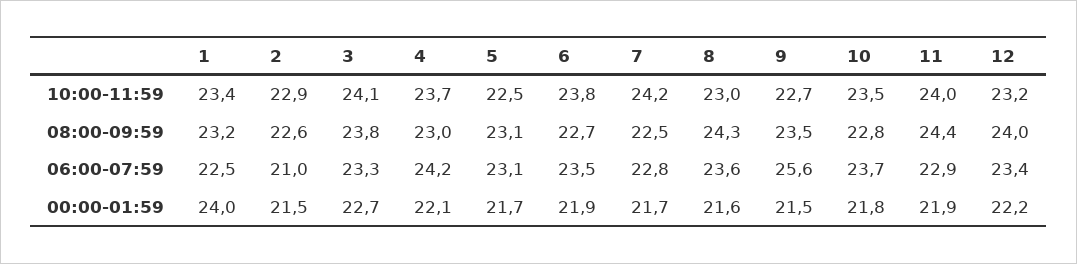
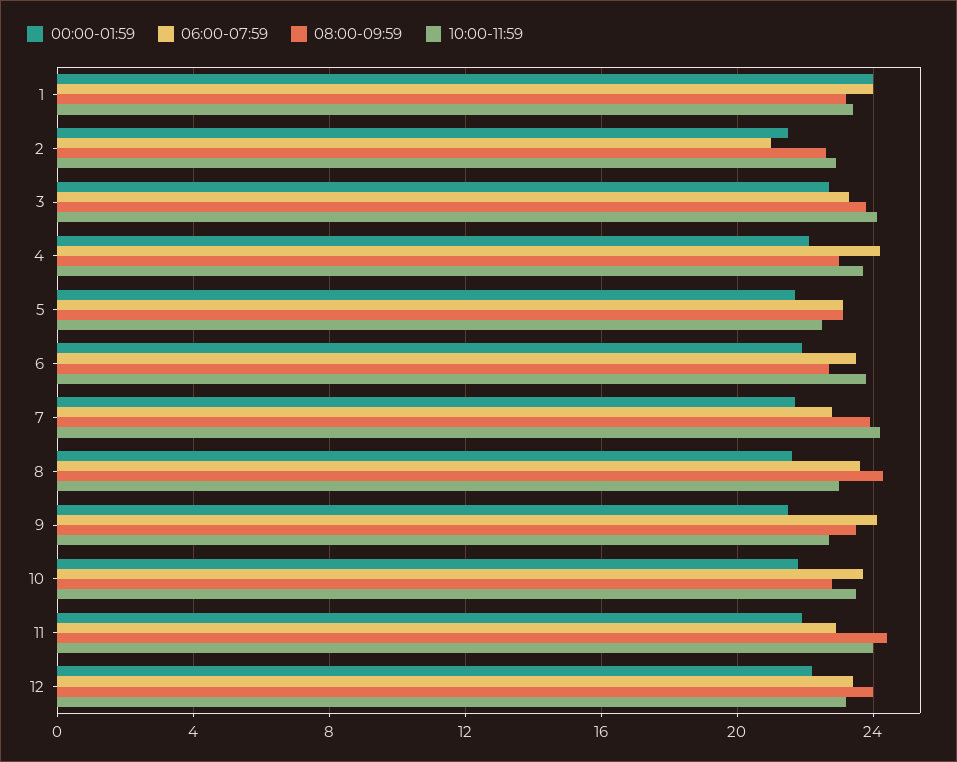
08:00-09:59, 7: 22.5 -> 24
06:00-07:59, 1: 22.5 -> 24
06:00-07:59, 9: 25.6 -> 24

